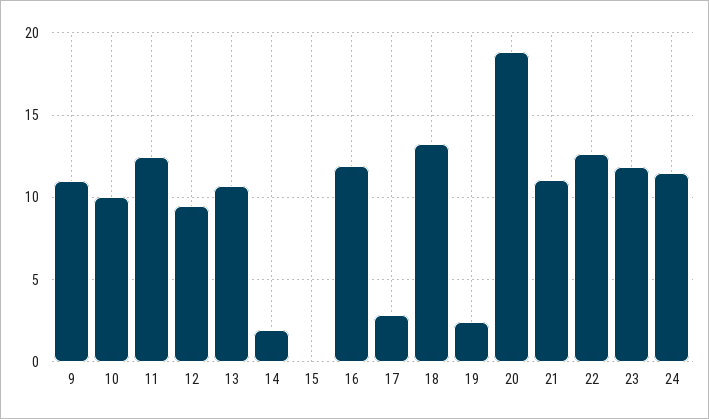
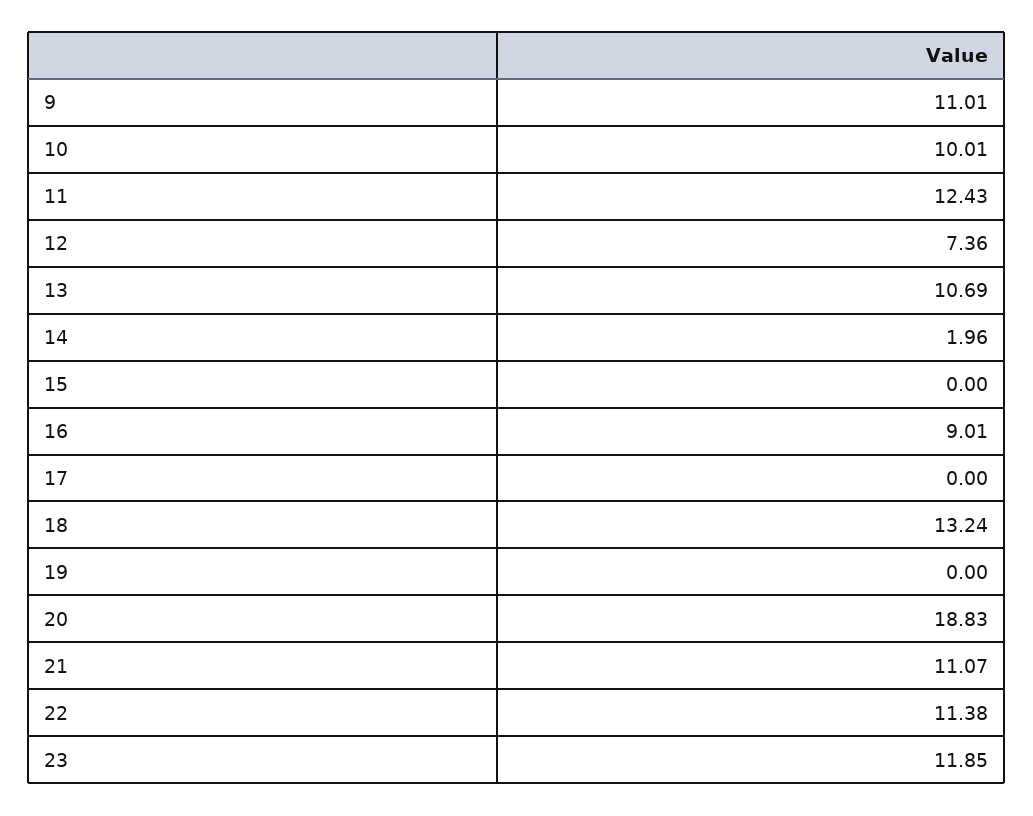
12: 9.5 -> 7.36
16: 12 -> 9.01
17: 3 -> 0
19: 2.5 -> 0
22: 12.5 -> 11.38
24: 11.5 -> none

